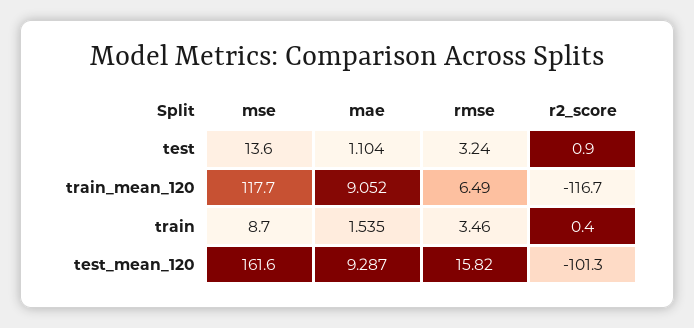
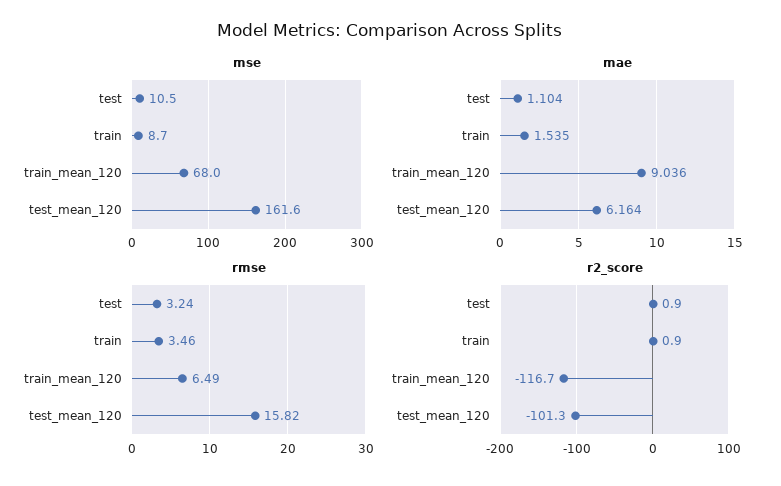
mse, test: 13.6 -> 10.5
mse, train_mean_120: 117.7 -> 68
mae, train_mean_120: 9.052 -> 9.036
r2_score, train: 0.4 -> 0.9
mae, test_mean_120: 9.287 -> 6.164

